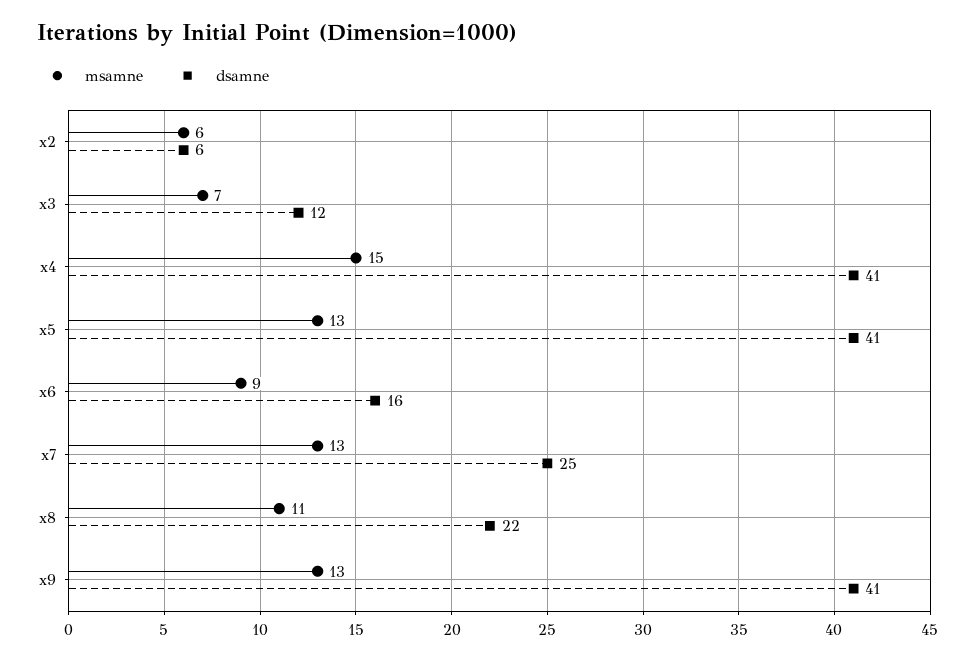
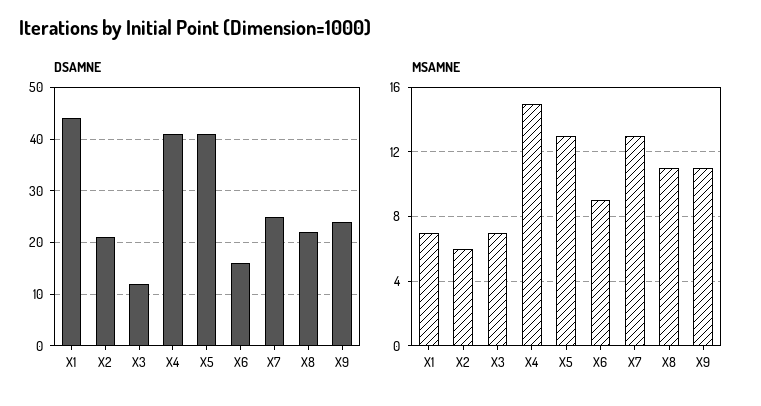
dsamne, x2: 6 -> 20
msamne, x9: 13 -> 11
dsamne, x9: 41 -> 25
dsamne, X1: none -> 45
msamne, X1: none -> 7

